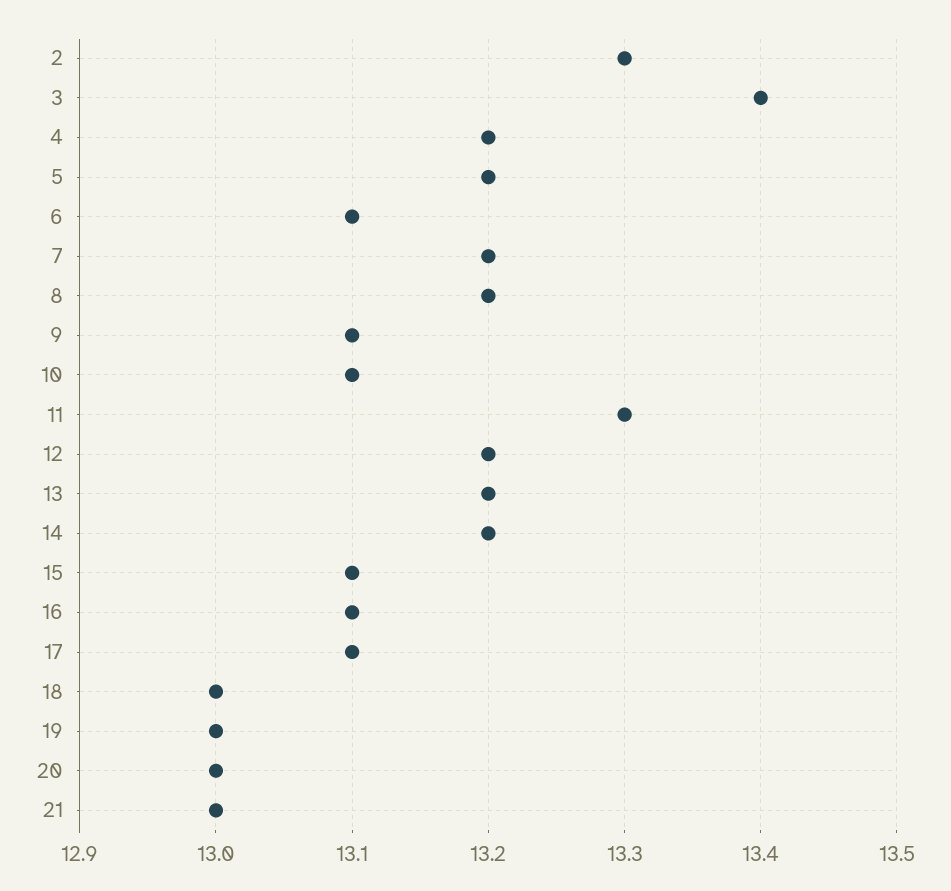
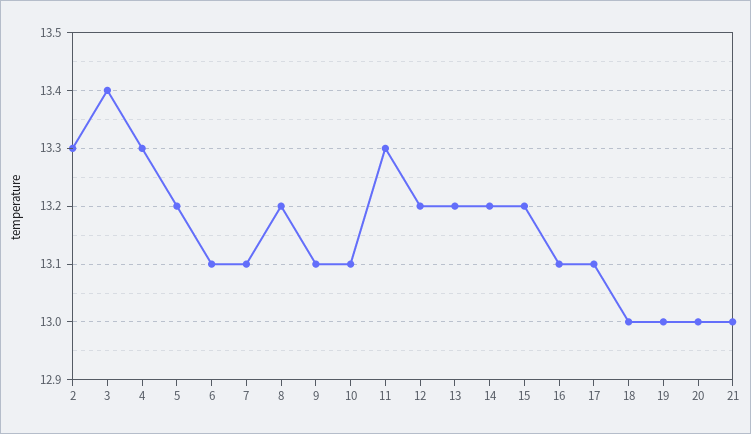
4: 13.2 -> 13.3
7: 13.2 -> 13.1
15: 13.1 -> 13.2

